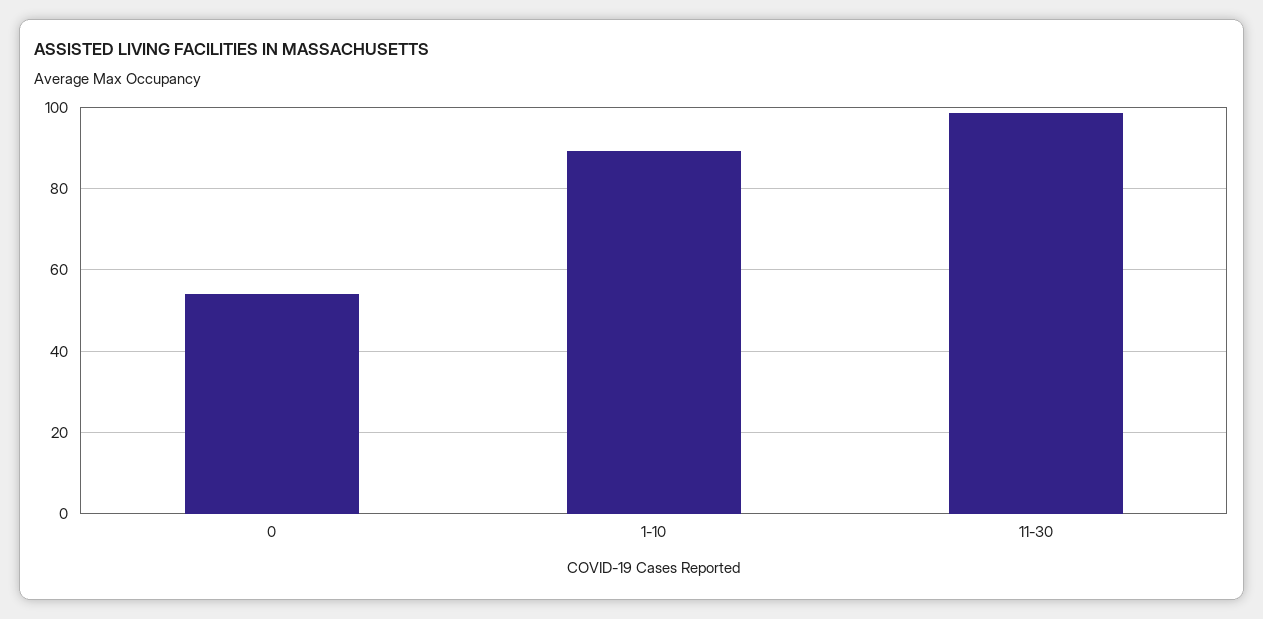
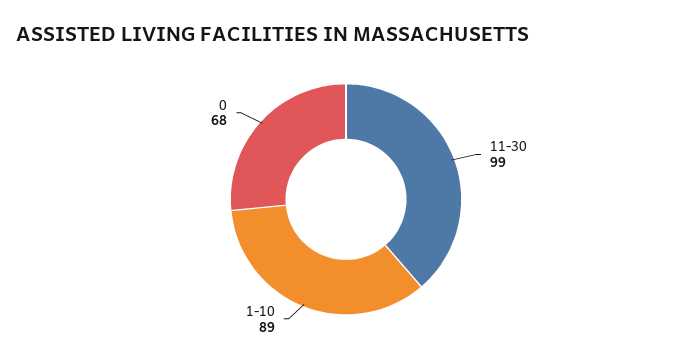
0: 54 -> 68

